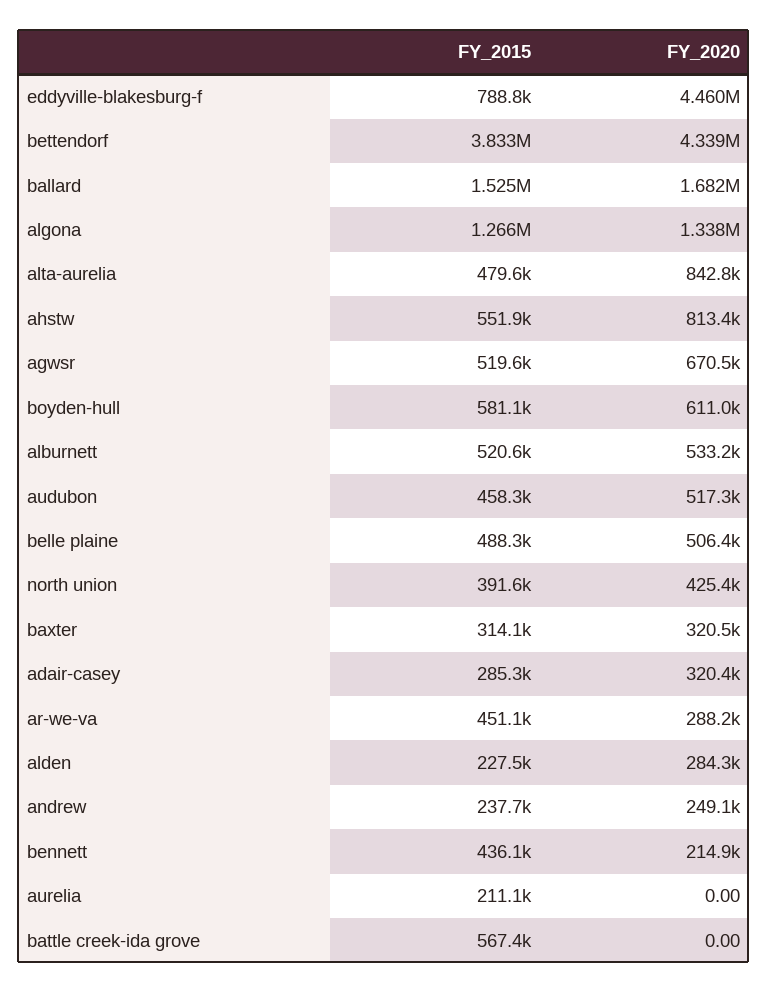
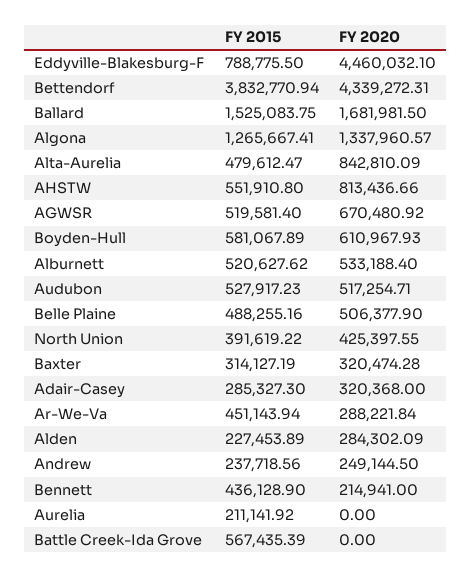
FY_2015, audubon: 458300 -> 527917.23

